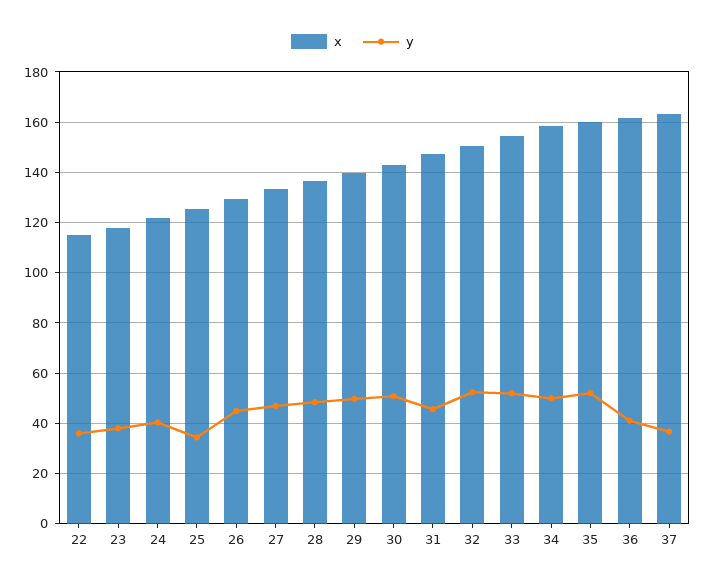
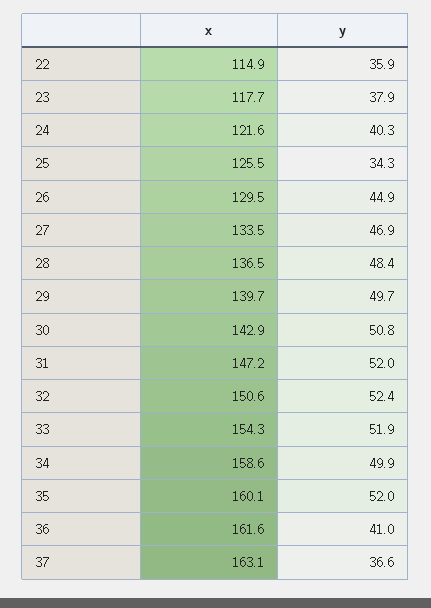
y, 31: 45 -> 52

